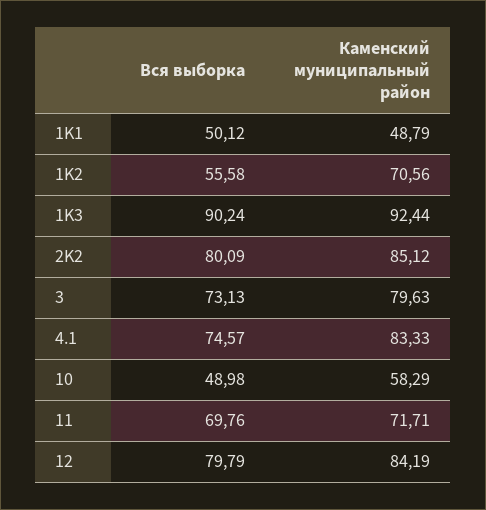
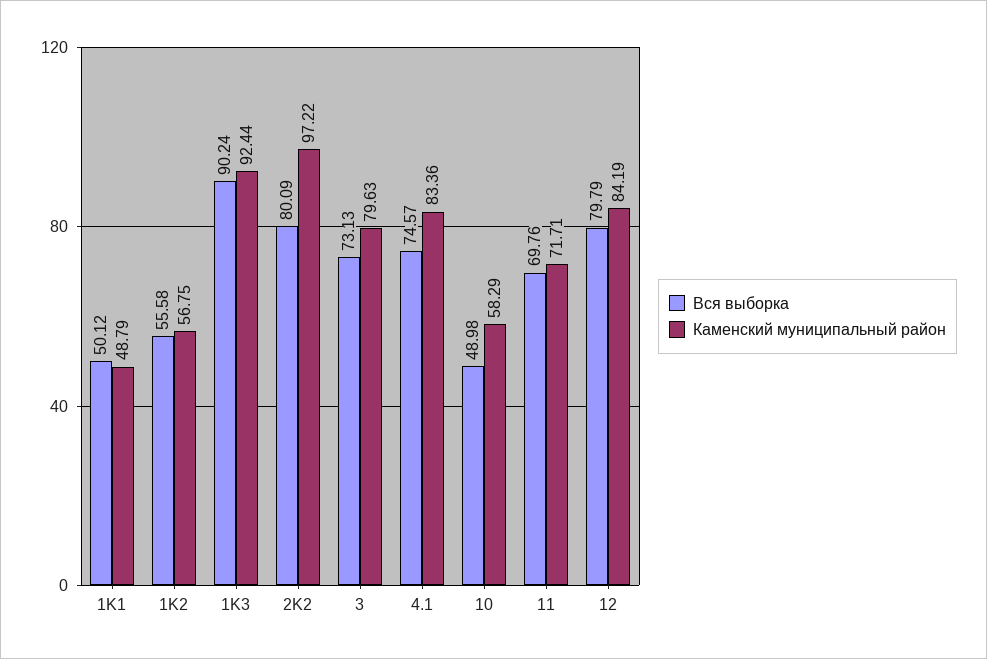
Каменский муниципальный район, 1K2: 70.56 -> 56.75
Каменский муниципальный район, 2K2: 85.12 -> 97.22
Каменский муниципальный район, 4.1: 83.33 -> 83.36

